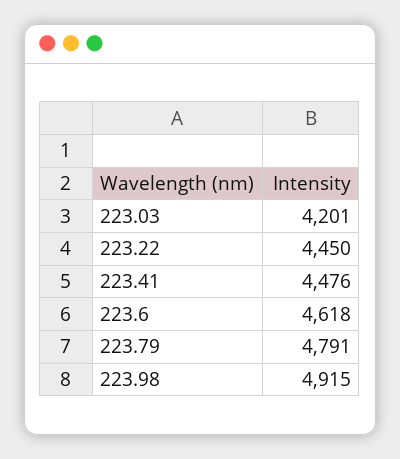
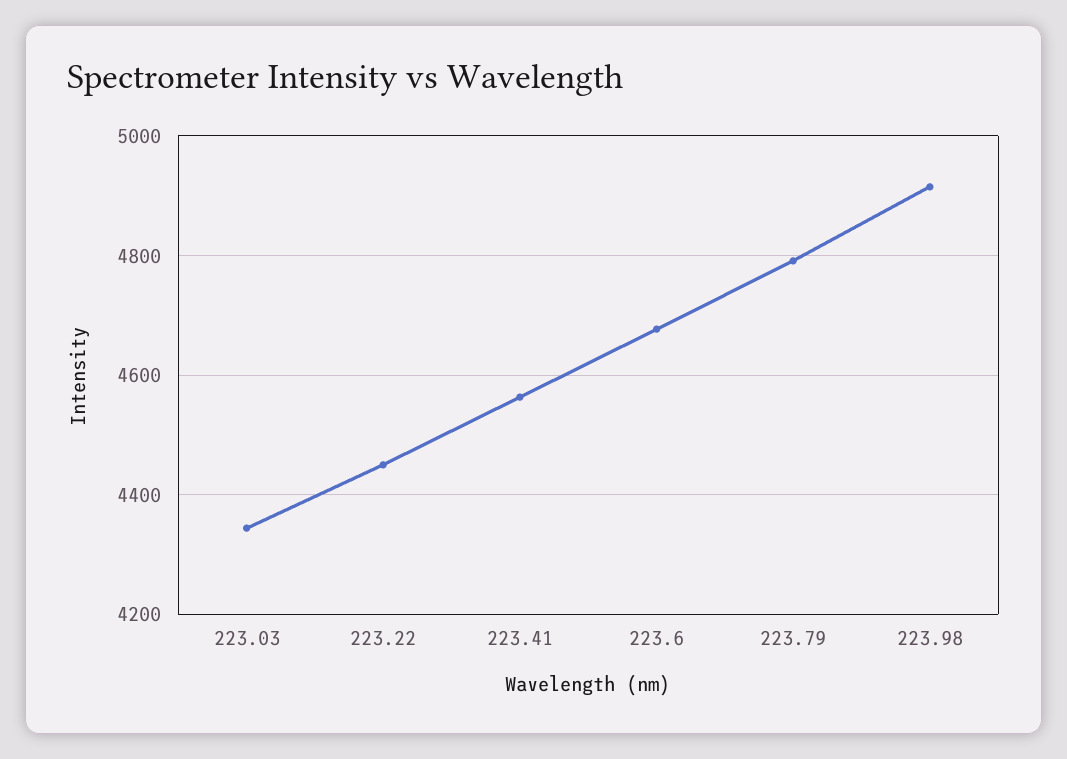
223.03: 4201 -> 4340
223.41: 4476 -> 4560
223.6: 4618 -> 4680

